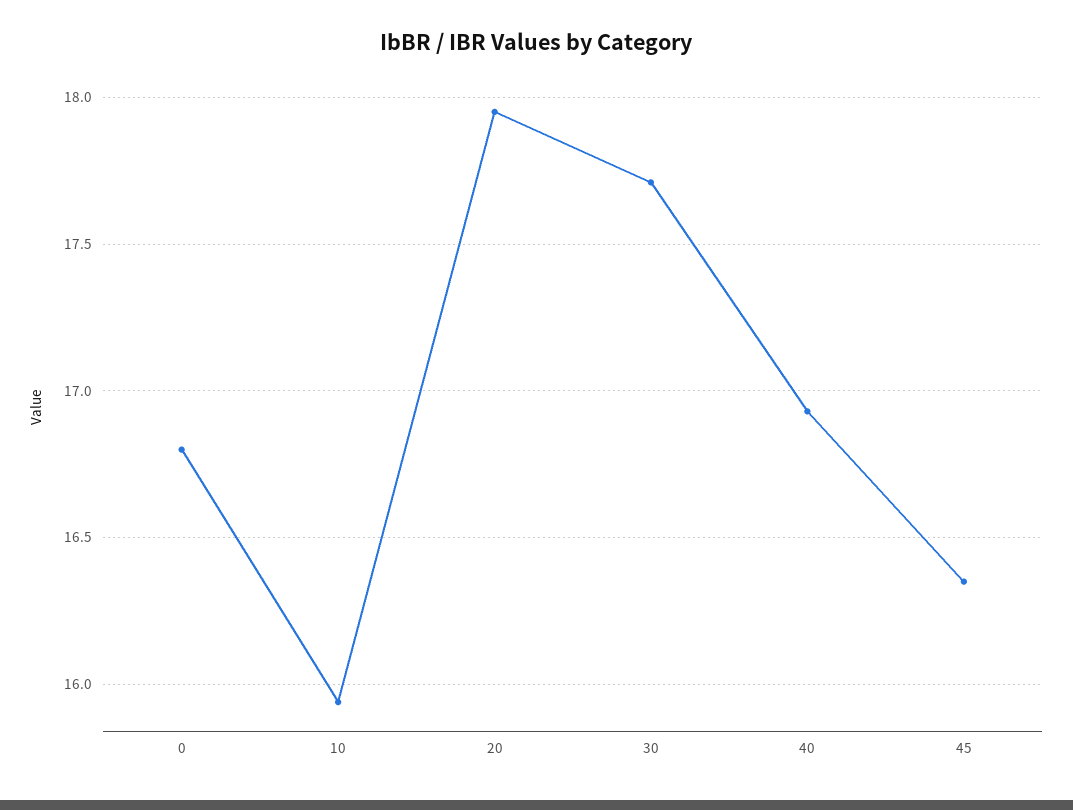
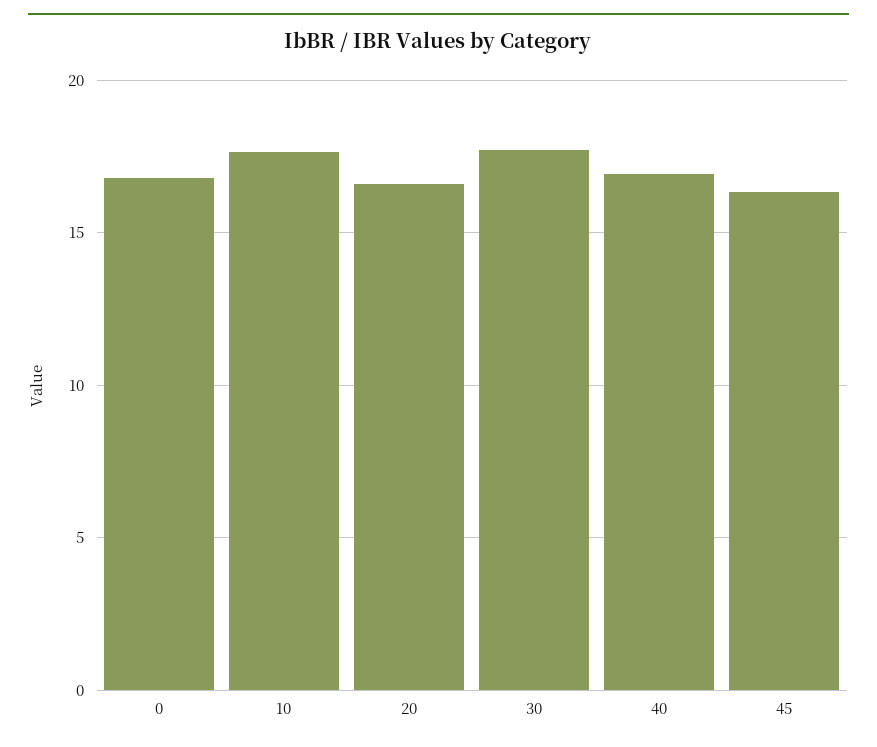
10: 15.95 -> 17.5
20: 17.95 -> 16.5

